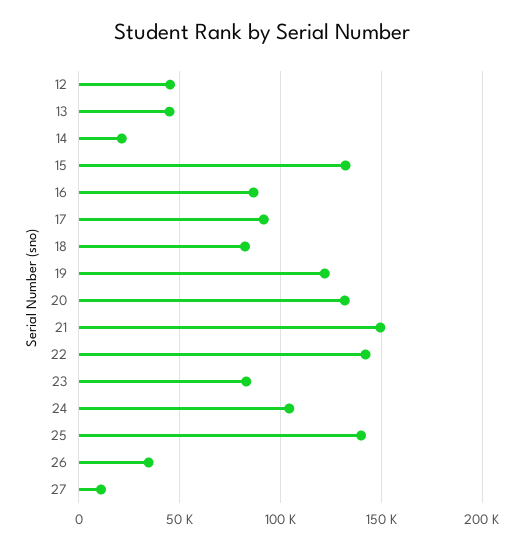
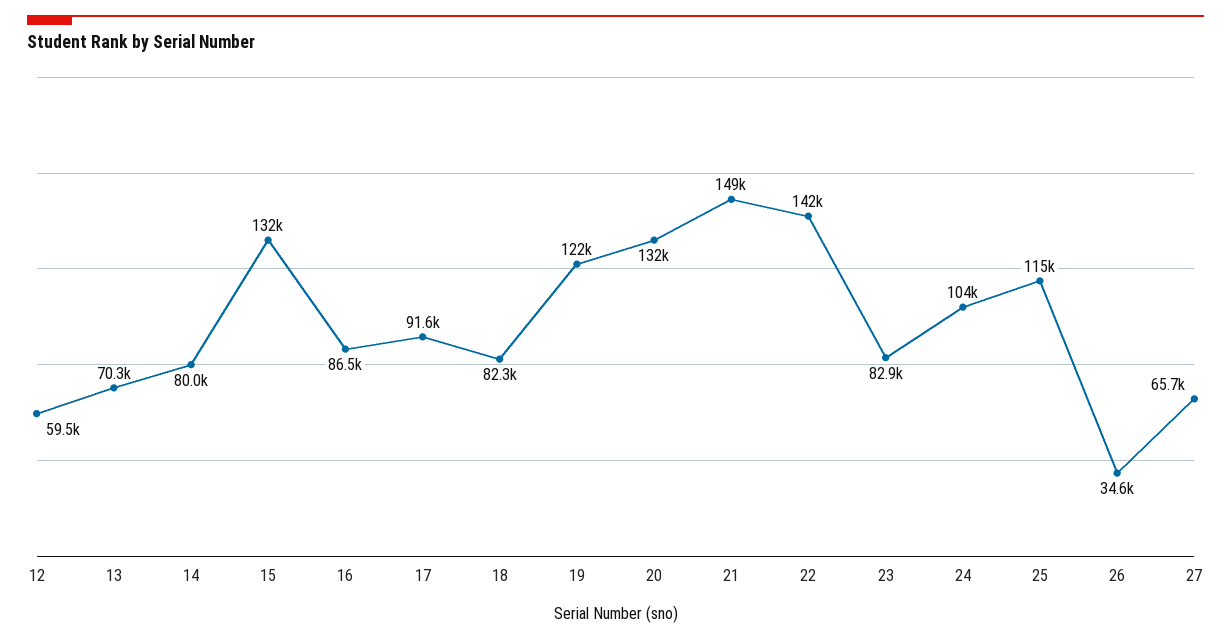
12: 45000 -> 59500
13: 45000 -> 70300
14: 20000 -> 80000
25: 140000 -> 115000
27: 10000 -> 65700

